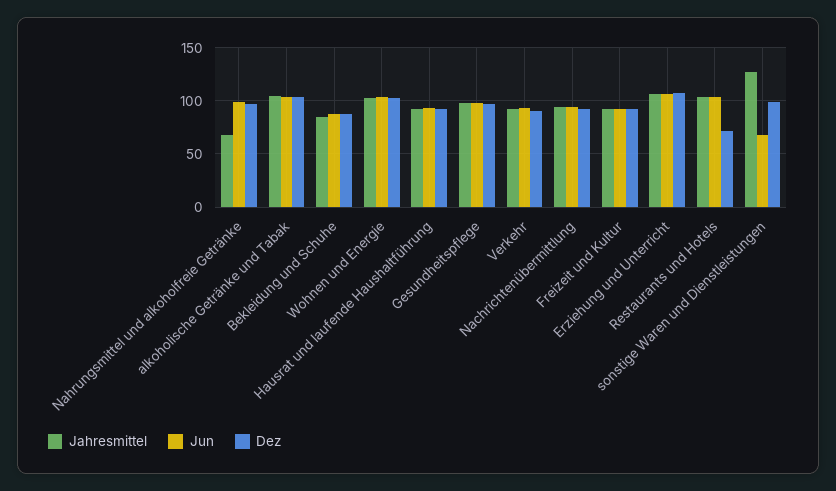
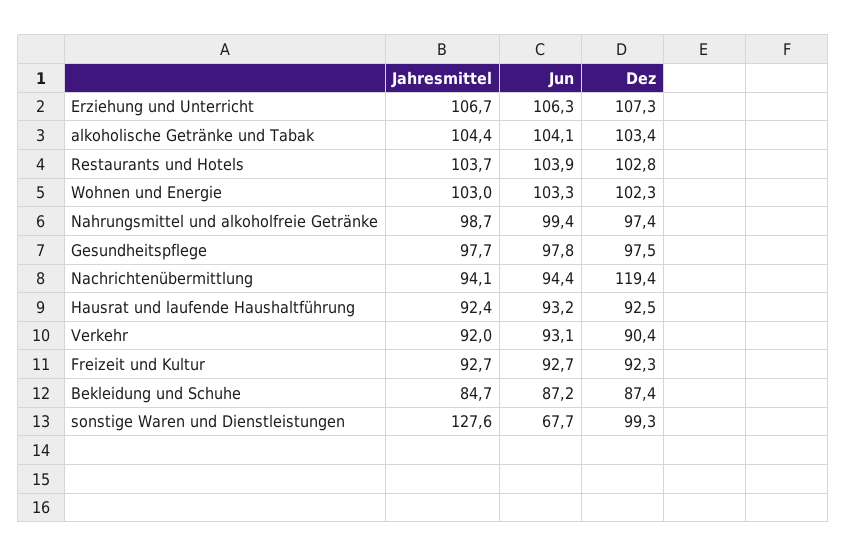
Jahresmittel, Nahrungsmittel und alkoholfreie Getränke: 70 -> 98.7
Dez, Nachrichtenübermittlung: 90 -> 119.4
Dez, Restaurants und Hotels: 70 -> 102.8

